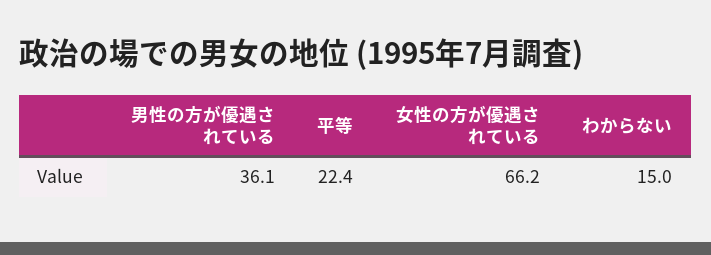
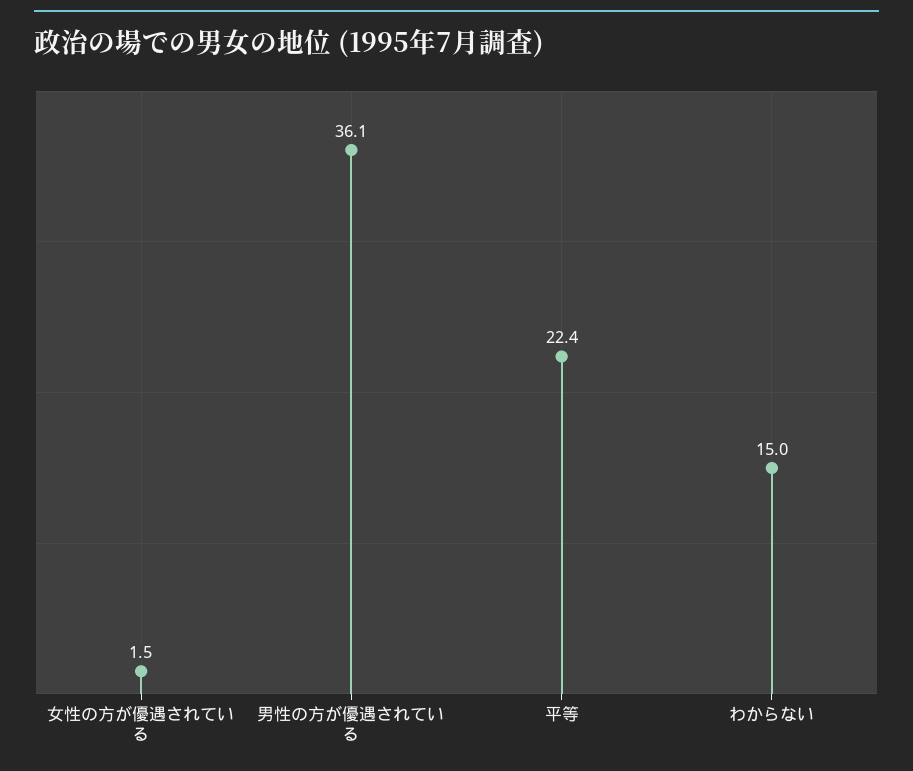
女性の方が優遇されている: 66.2 -> 1.5

